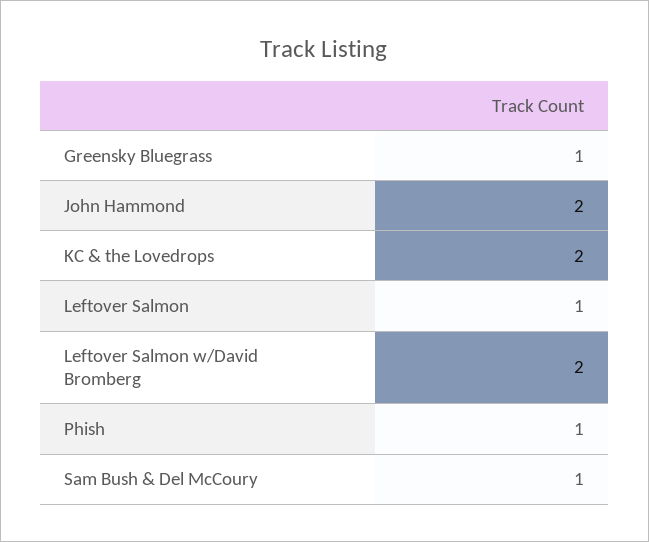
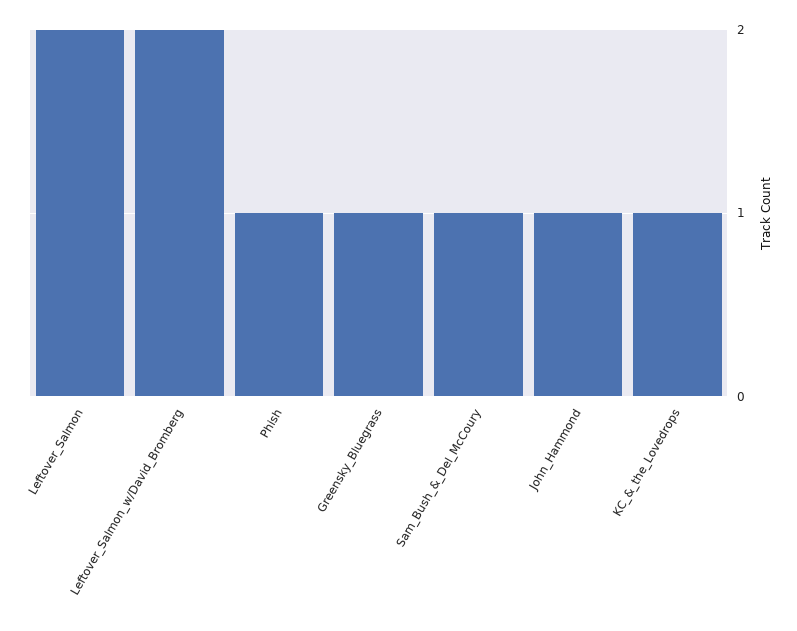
John Hammond: 2 -> 1
KC & the Lovedrops: 2 -> 1
Leftover Salmon: 1 -> 2

